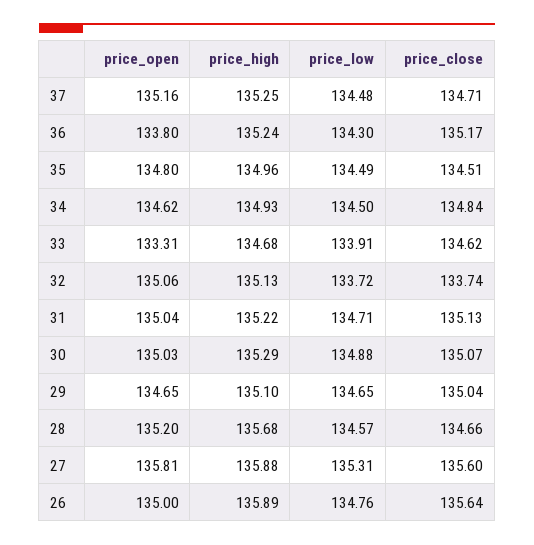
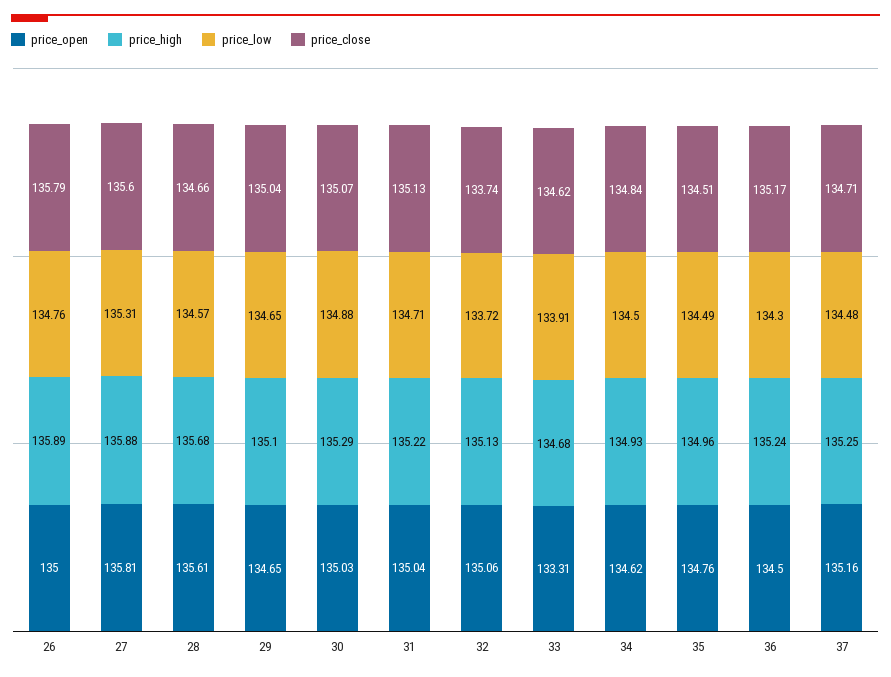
price_open, 36: 133.8 -> 134.5
price_open, 35: 134.8 -> 134.76
price_open, 28: 135.2 -> 135.61
price_close, 26: 135.64 -> 135.79

